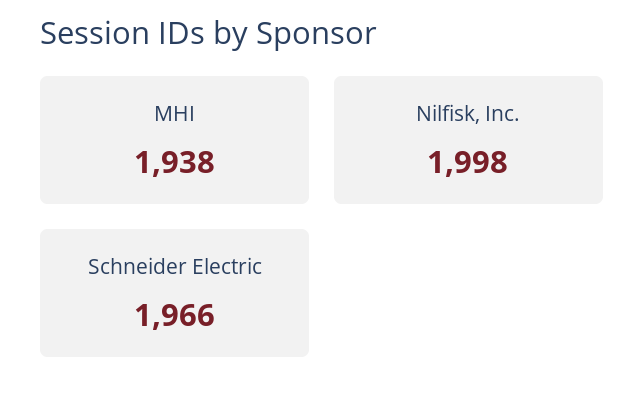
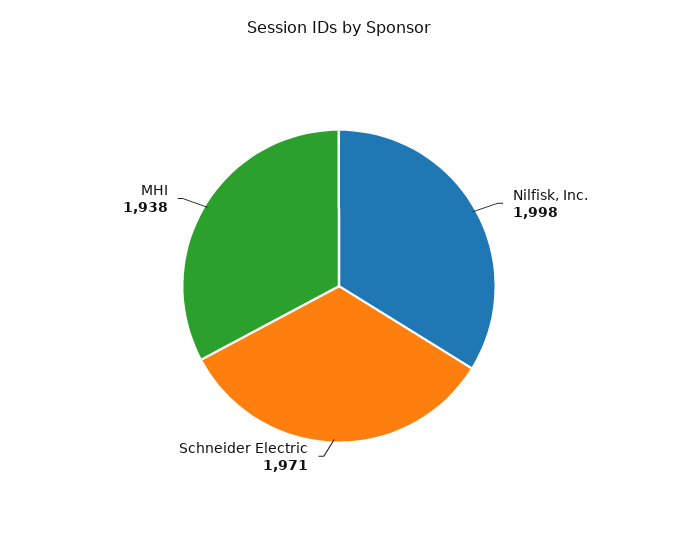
Schneider Electric: 1966 -> 1971

